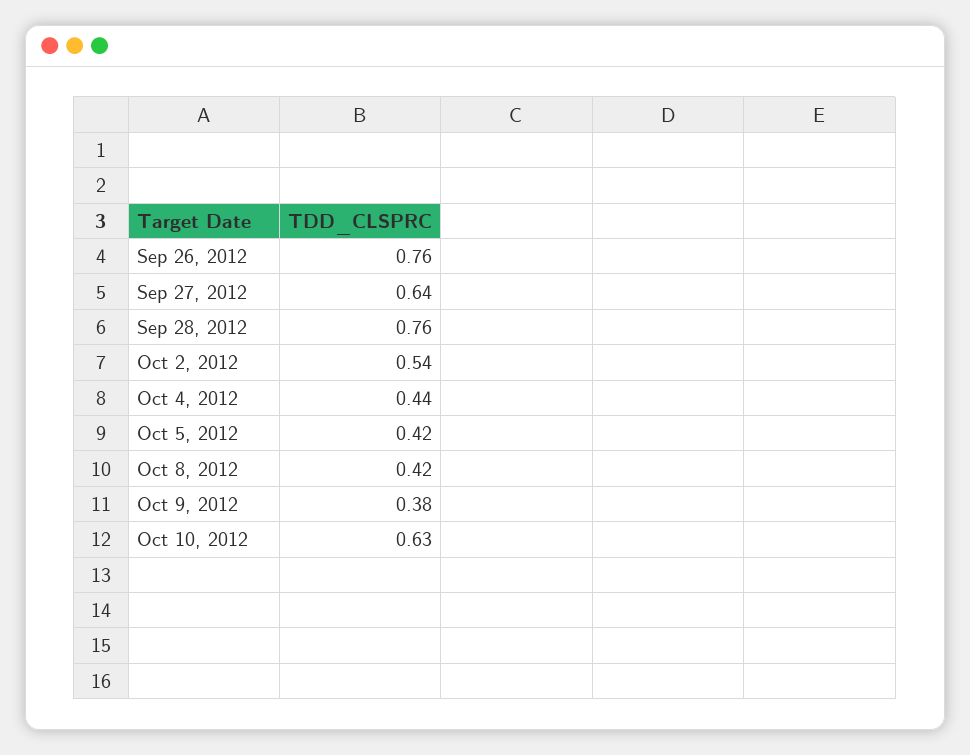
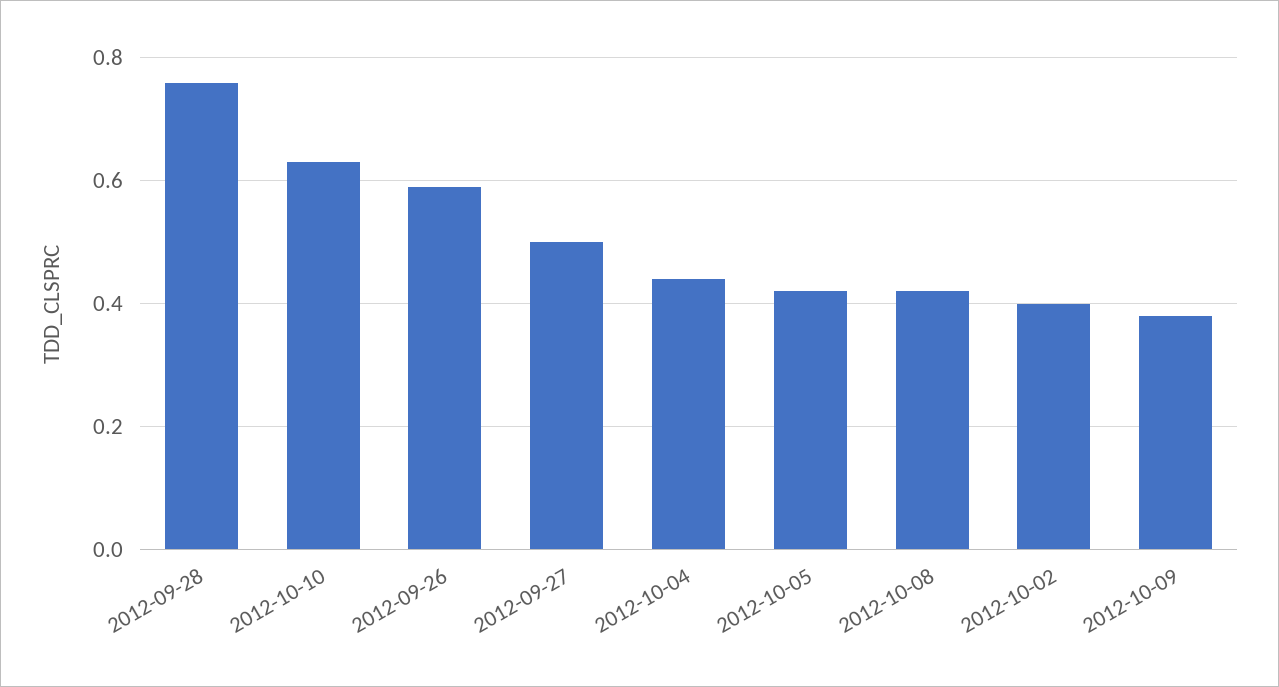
Sep 26, 2012: 0.76 -> 0.6
Sep 27, 2012: 0.64 -> 0.5
Oct 2, 2012: 0.54 -> 0.4

